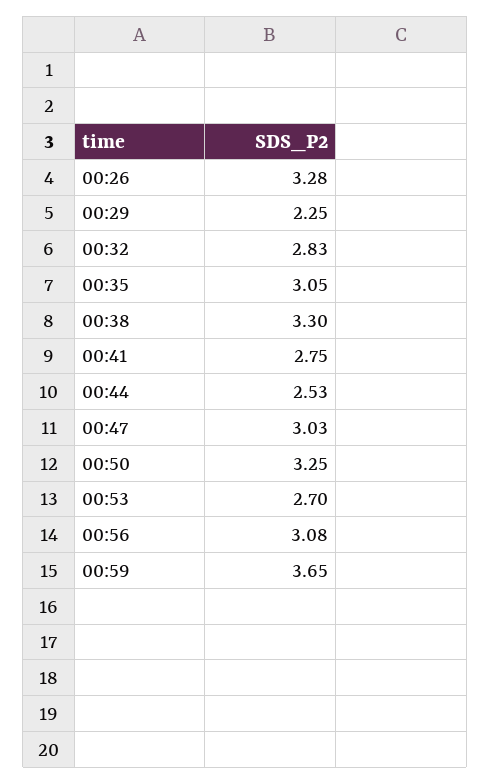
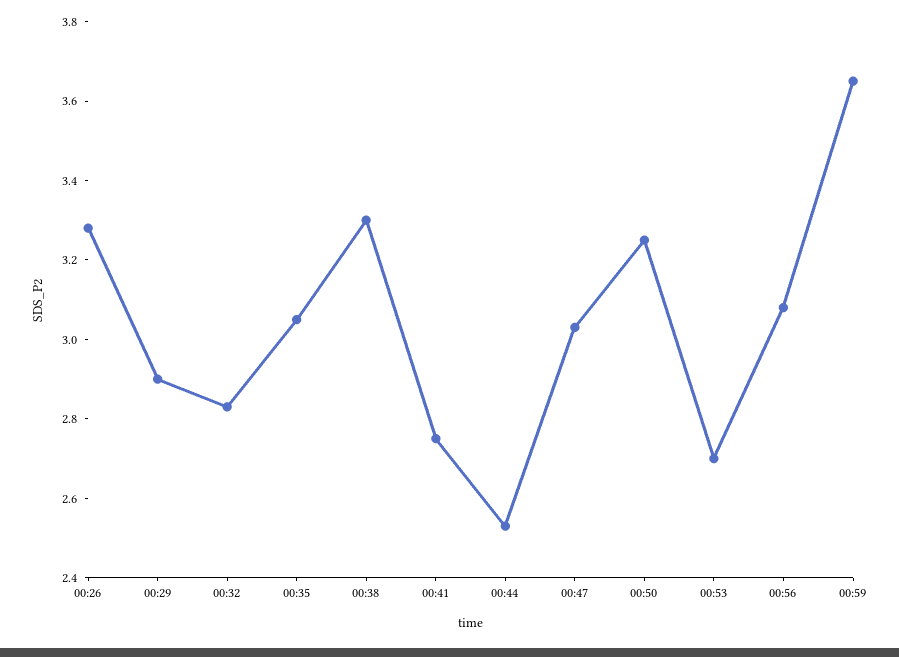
00:29: 2.25 -> 2.9

